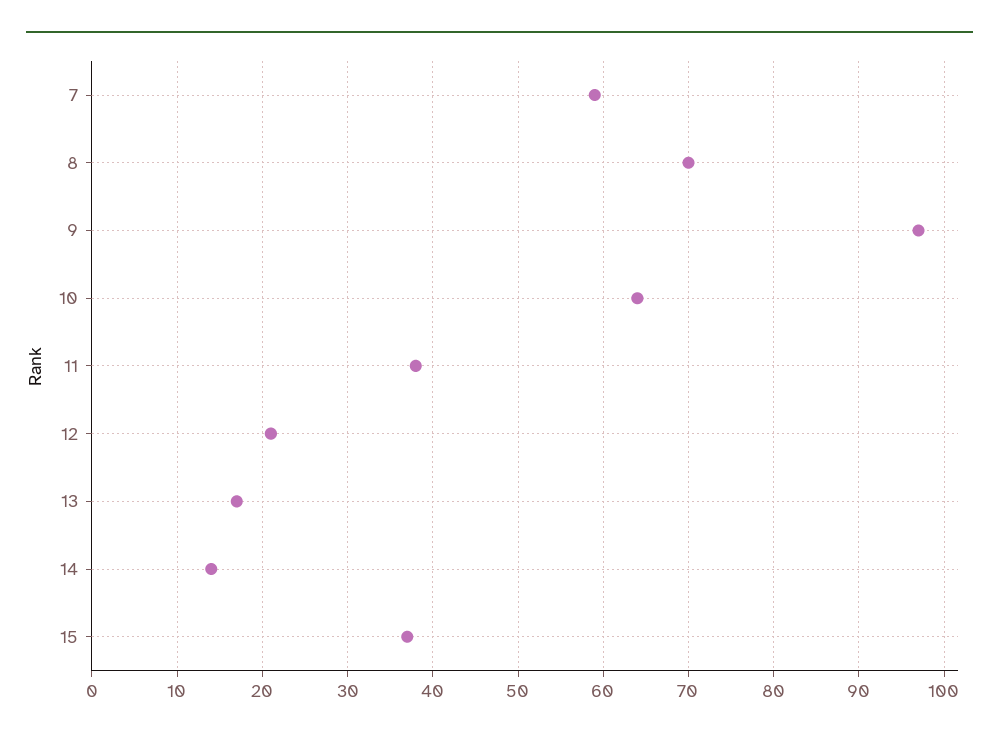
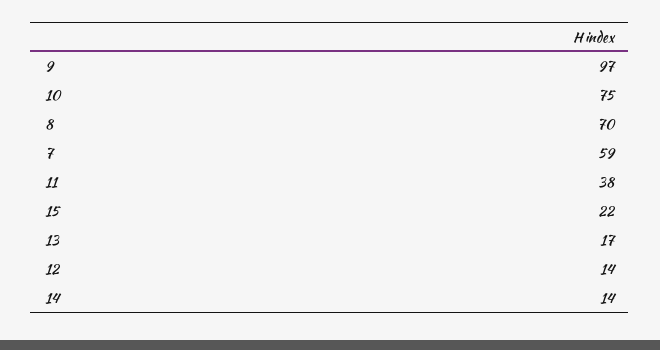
10: 64 -> 75
12: 21 -> 14
15: 37 -> 22

